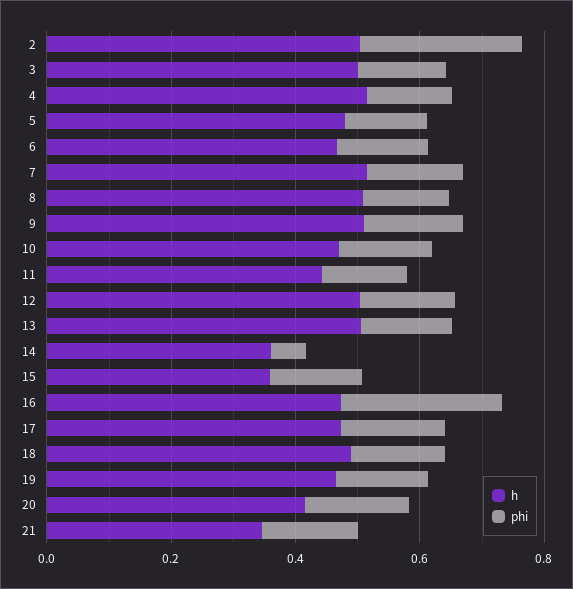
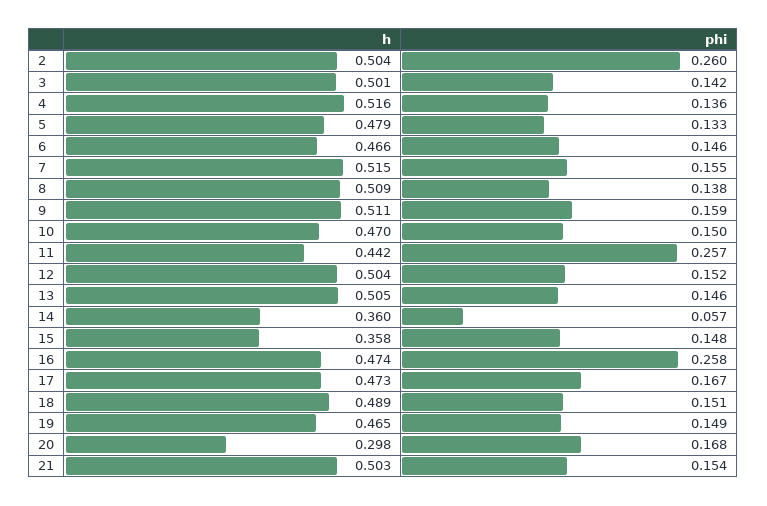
phi, 11: 0.15 -> 0.257
h, 20: 0.4 -> 0.298
h, 21: 0.35 -> 0.503

